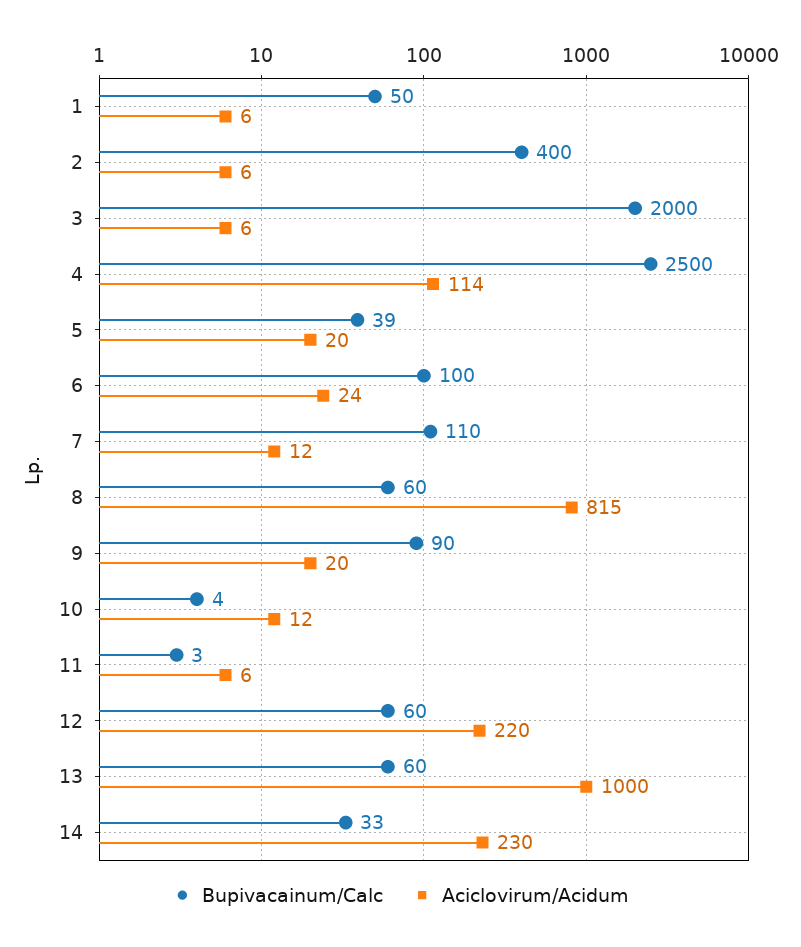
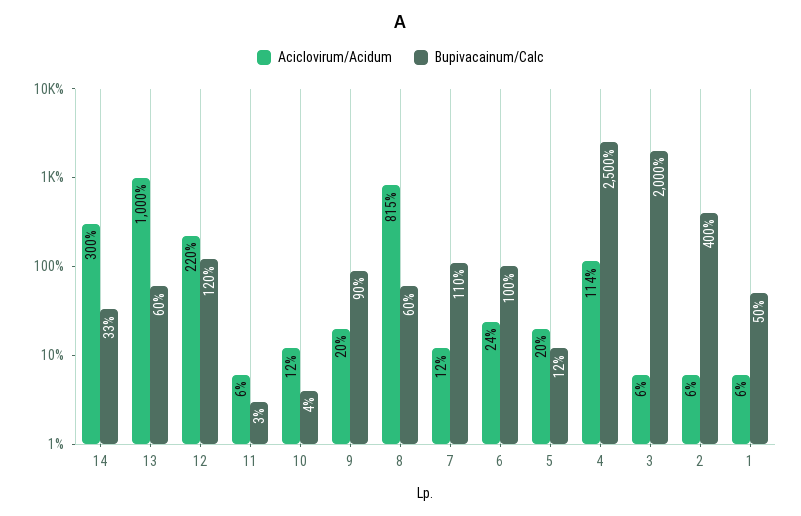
Bupivacainum/Calc, 5: 39 -> 12
Bupivacainum/Calc, 12: 60 -> 120
Aciclovirum/Acidum, 14: 230 -> 300

